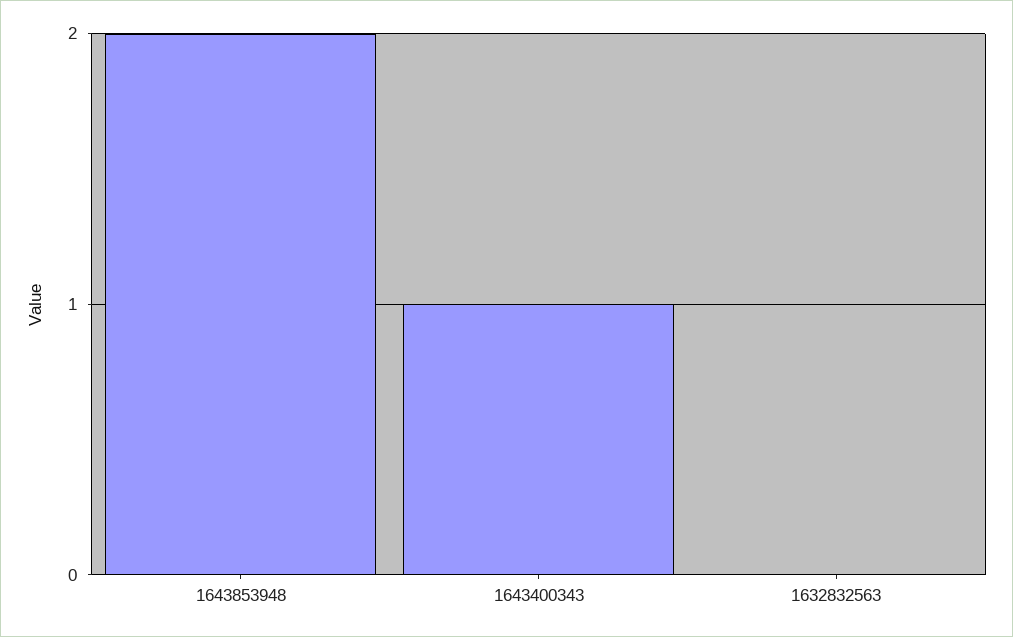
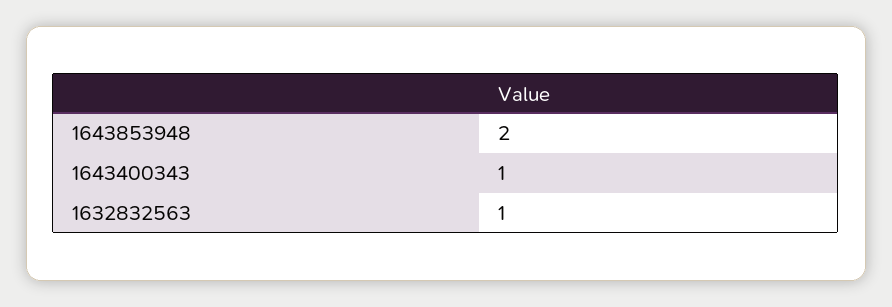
1632832563: 0 -> 1

